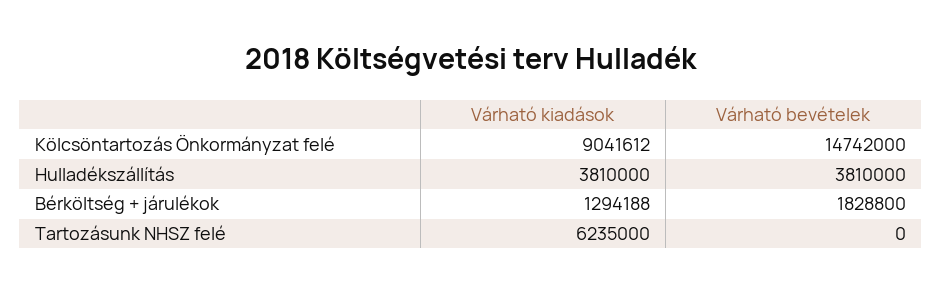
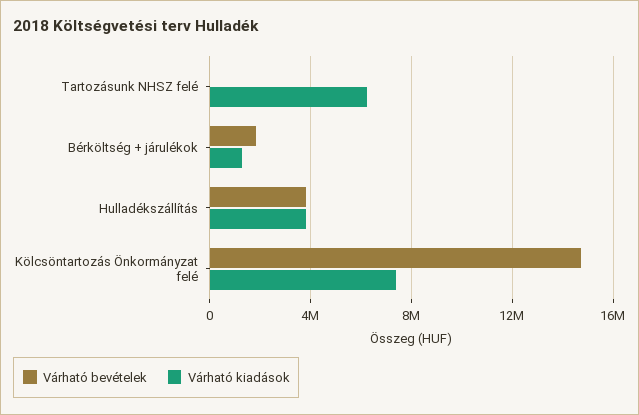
Várható kiadások, Kölcsöntartozás Önkormányzat felé: 9041612 -> 7500000

